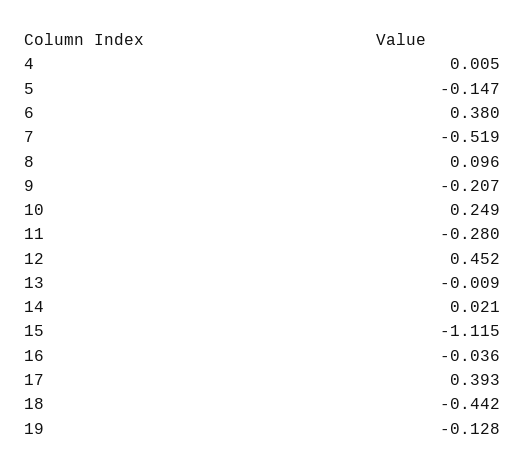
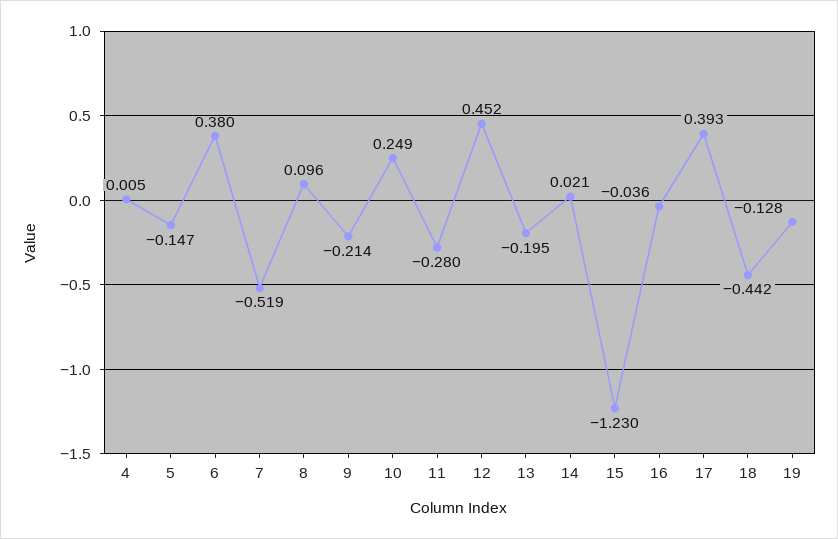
9: -0.207 -> -0.214
13: -0.009 -> -0.195
15: -1.115 -> -1.23

